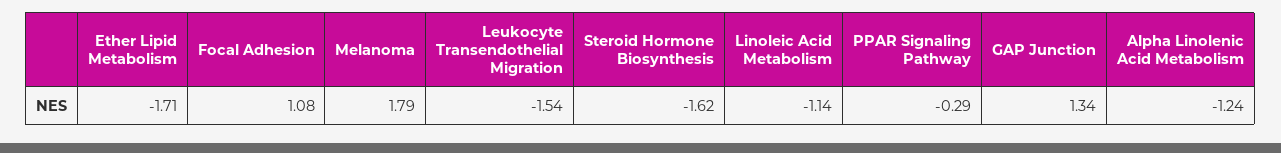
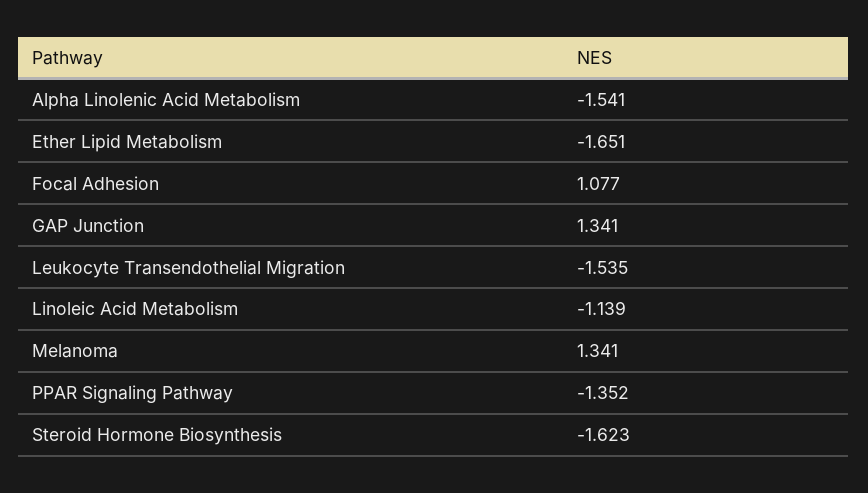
Ether Lipid Metabolism: -1.71 -> -1.651
Melanoma: 1.79 -> 1.341
PPAR Signaling Pathway: -0.29 -> -1.352
Alpha Linolenic Acid Metabolism: -1.24 -> -1.541

